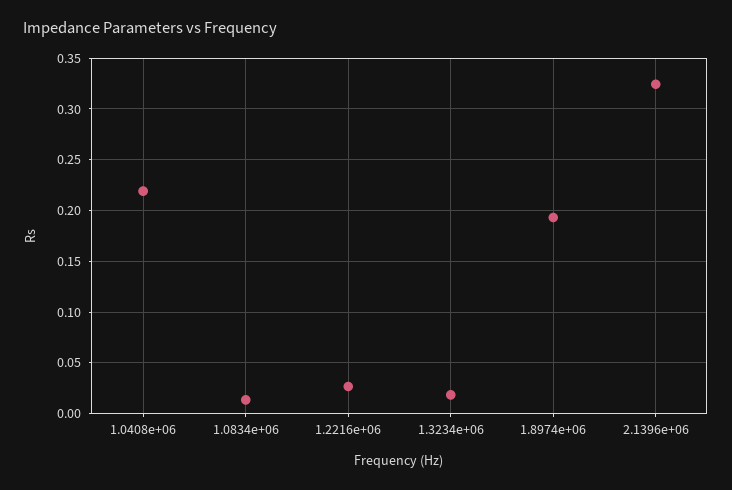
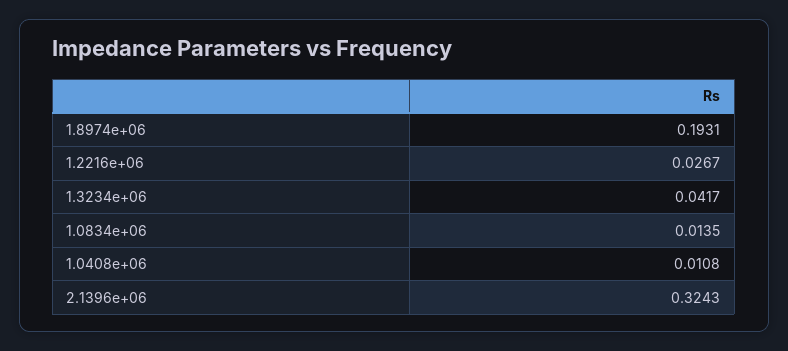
1.0408e+06: 0.22 -> 0.0108
1.3234e+06: 0.02 -> 0.0417

